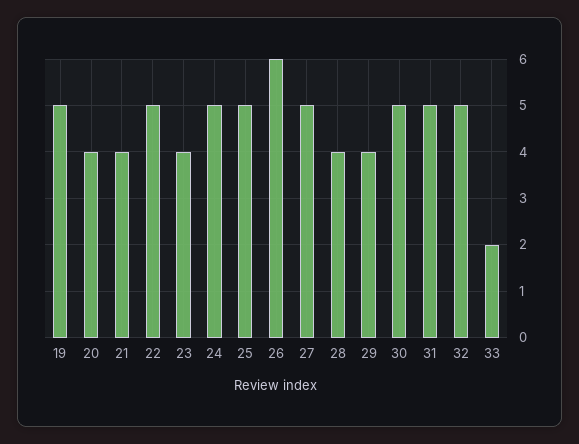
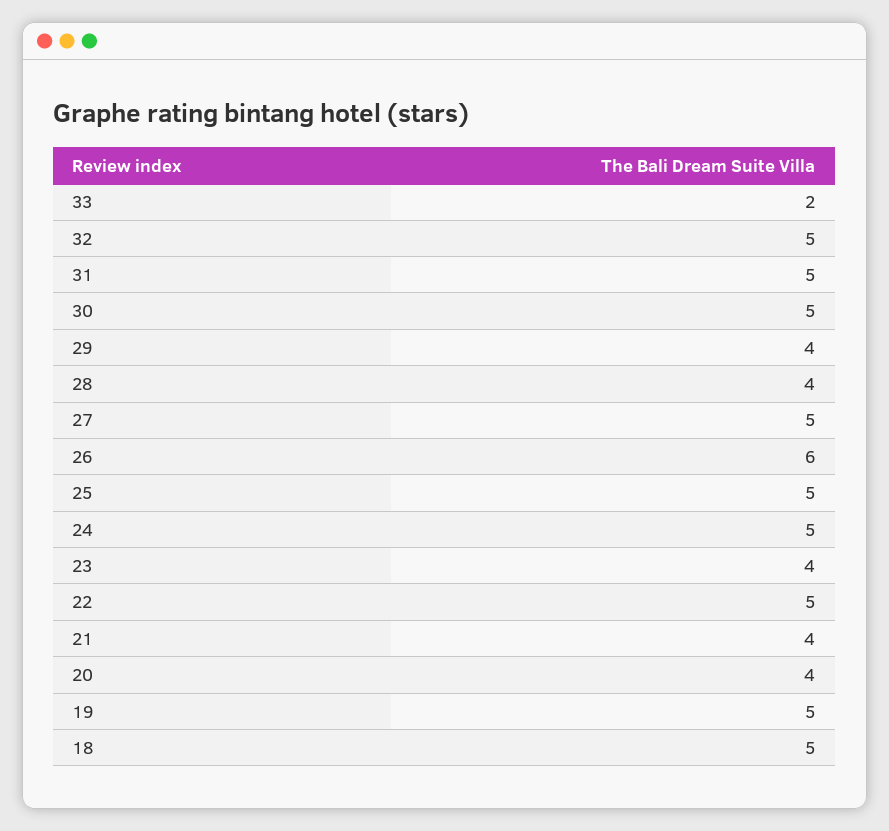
18: none -> 5

